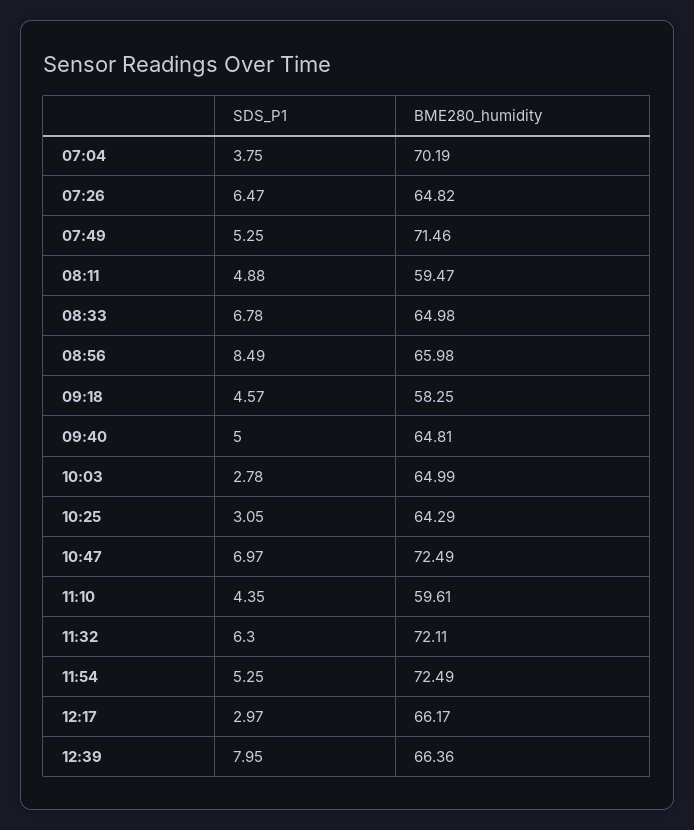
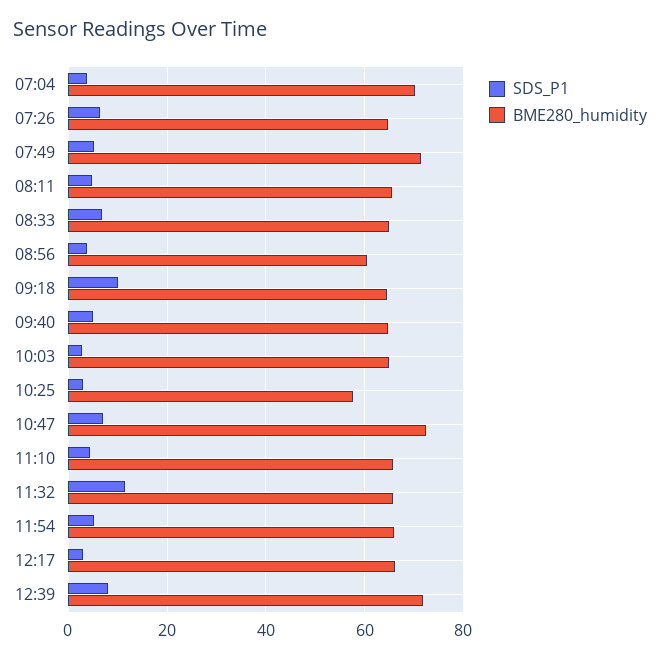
BME280_humidity, 08:11: 59.47 -> 66
SDS_P1, 08:56: 8.49 -> 4
BME280_humidity, 08:56: 65.98 -> 60
SDS_P1, 09:18: 4.57 -> 10
BME280_humidity, 09:18: 58.25 -> 64
BME280_humidity, 10:25: 64.29 -> 58
BME280_humidity, 11:10: 59.61 -> 66
SDS_P1, 11:32: 6.3 -> 12
BME280_humidity, 11:32: 72.11 -> 66
BME280_humidity, 11:54: 72.49 -> 66
BME280_humidity, 12:39: 66.36 -> 72

